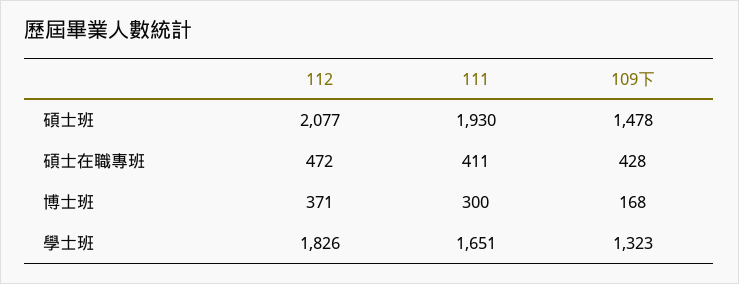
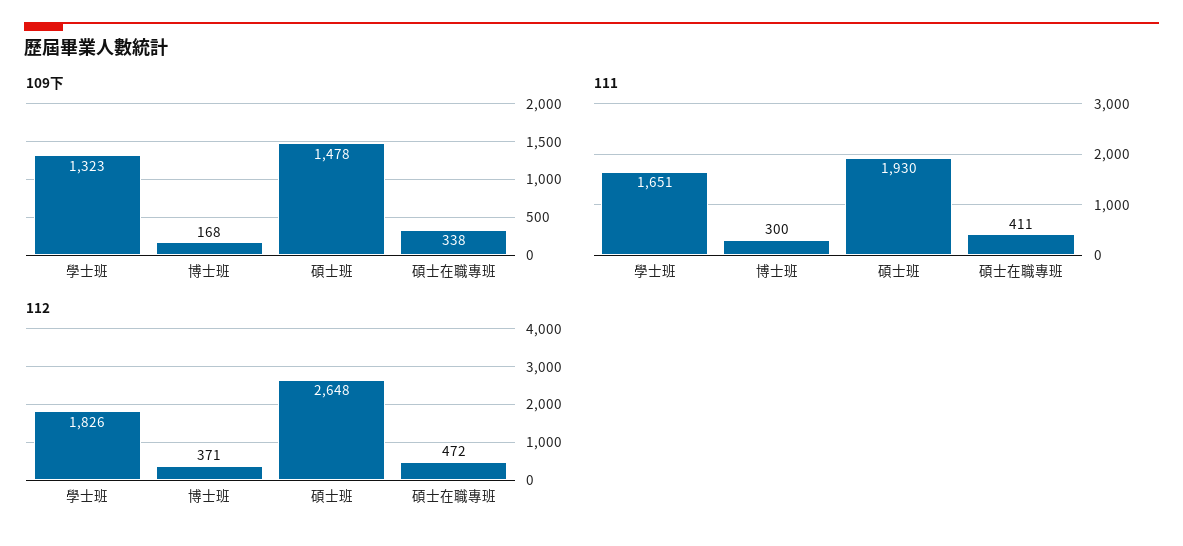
112, 碩士班: 2077 -> 2648
109下, 碩士在職專班: 428 -> 338

